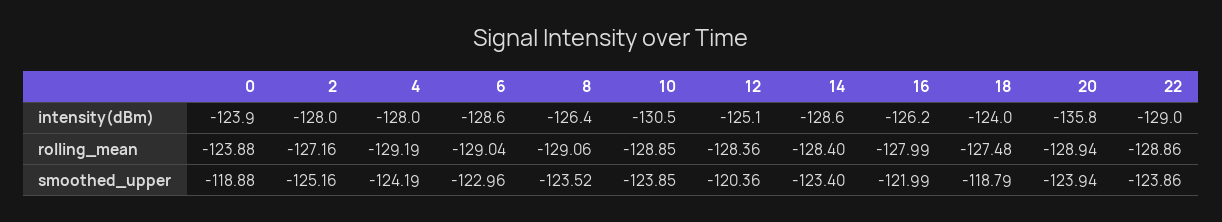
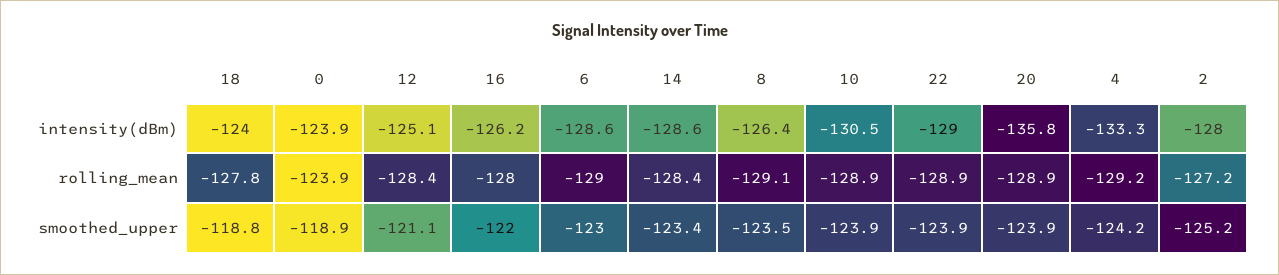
4, intensity(dBm): -128 -> -133.3
18, rolling_mean: -127.48 -> -127.8
12, smoothed_upper: -120.36 -> -121.1

